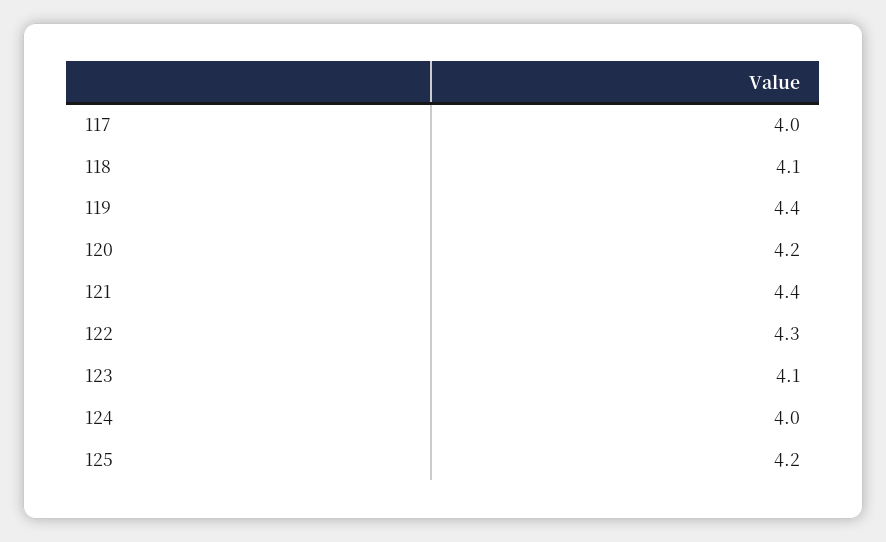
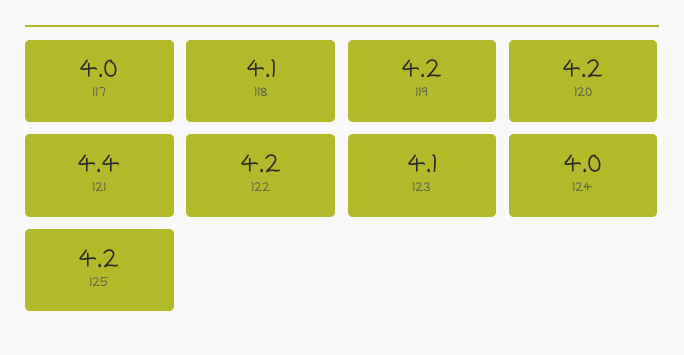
119: 4.4 -> 4.2
122: 4.3 -> 4.2

